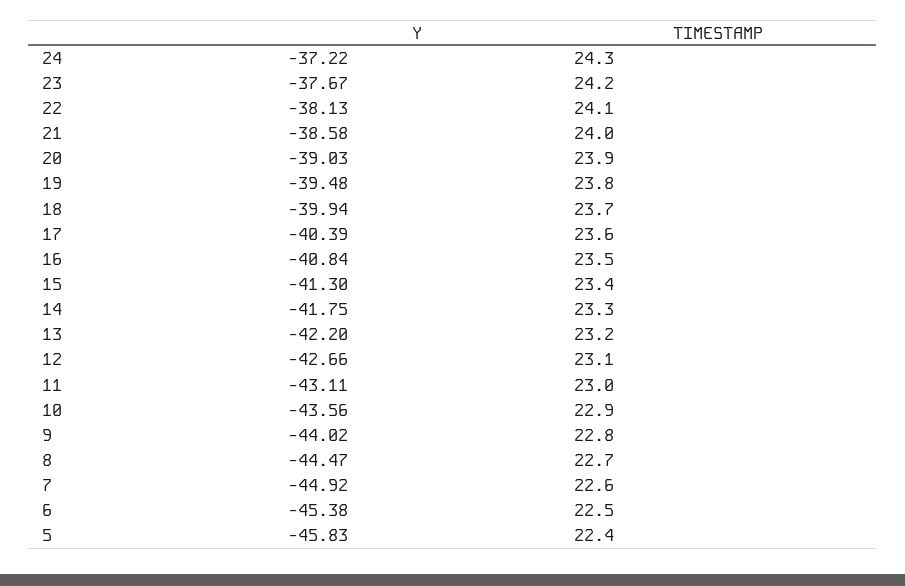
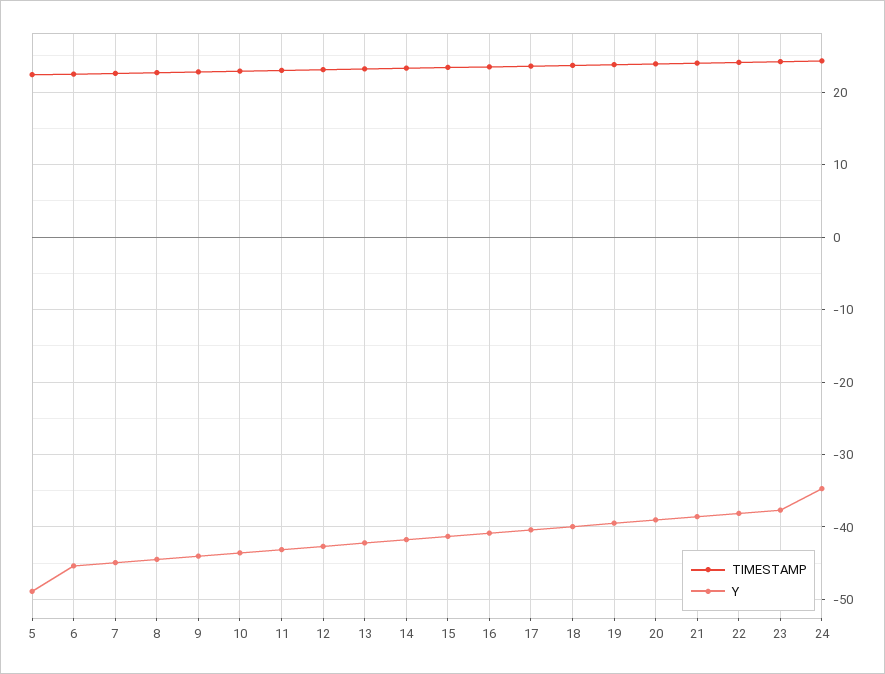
Y, 24: -37.22 -> -35
Y, 5: -45.83 -> -49

